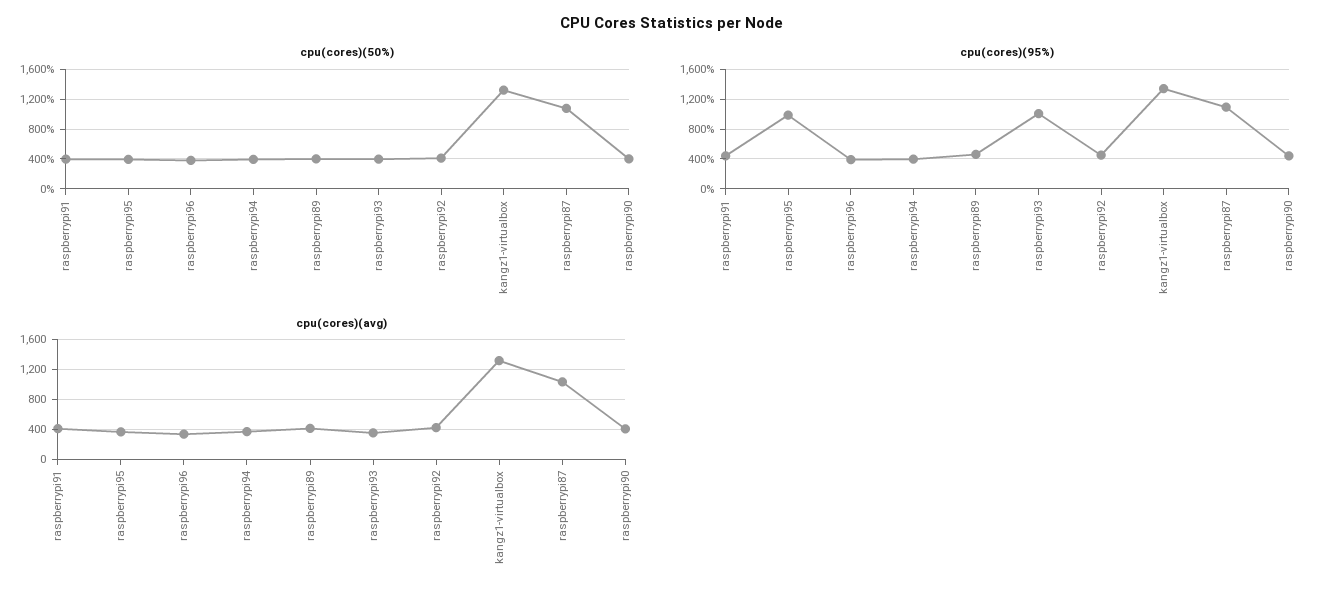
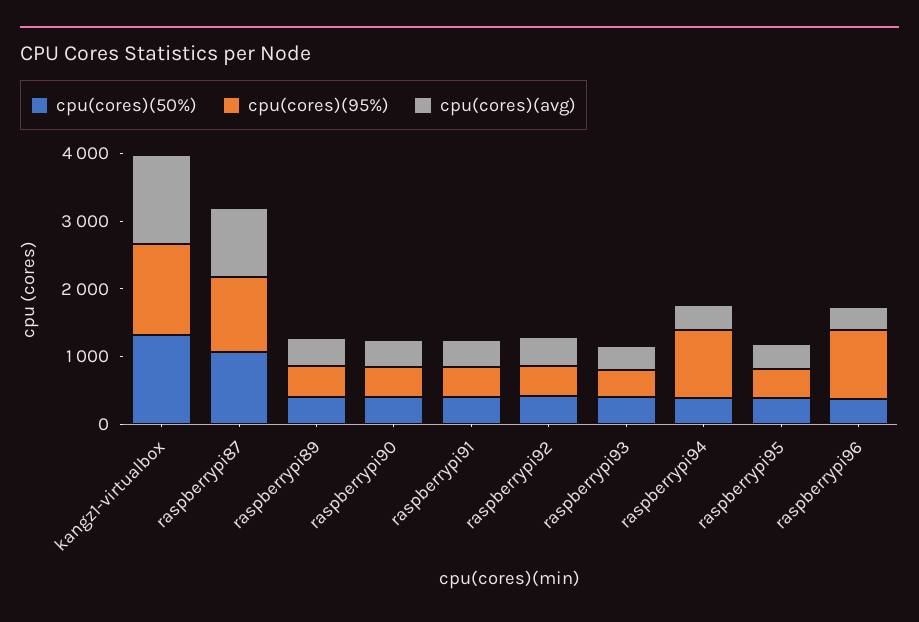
cpu(cores)(95%), raspberrypi95: 1000 -> 400
cpu(cores)(95%), raspberrypi96: 400 -> 1000
cpu(cores)(95%), raspberrypi94: 400 -> 1000
cpu(cores)(95%), raspberrypi93: 1000 -> 400

